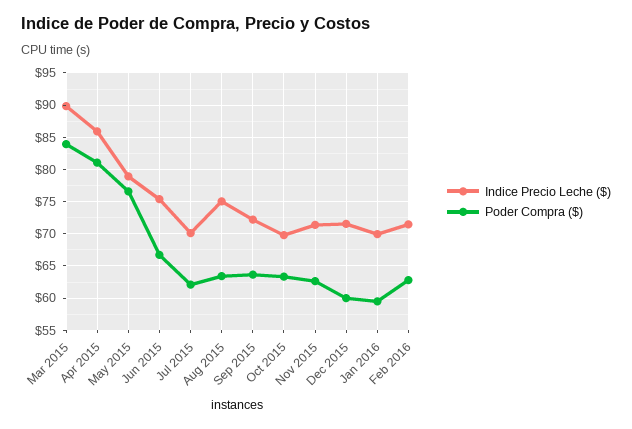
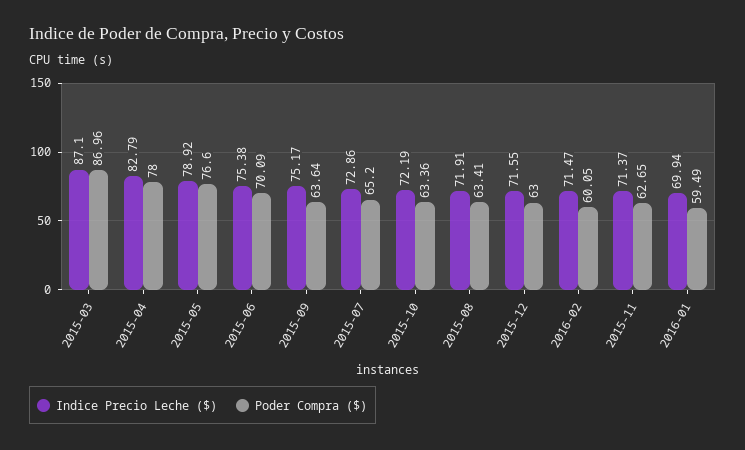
Indice Precio Leche ($), Mar 2015: 90 -> 87.1
Poder Compra ($), Mar 2015: 84 -> 86.96
Indice Precio Leche ($), Apr 2015: 86 -> 82.79
Poder Compra ($), Apr 2015: 81 -> 78
Poder Compra ($), Jun 2015: 67 -> 70.09
Indice Precio Leche ($), Jul 2015: 70 -> 72.86
Poder Compra ($), Jul 2015: 62 -> 65.2
Indice Precio Leche ($), Aug 2015: 75 -> 71.91
Indice Precio Leche ($), Sep 2015: 72 -> 75.17
Indice Precio Leche ($), Oct 2015: 70 -> 72.19
Poder Compra ($), Dec 2015: 60 -> 63
Poder Compra ($), Feb 2016: 63 -> 60.05

